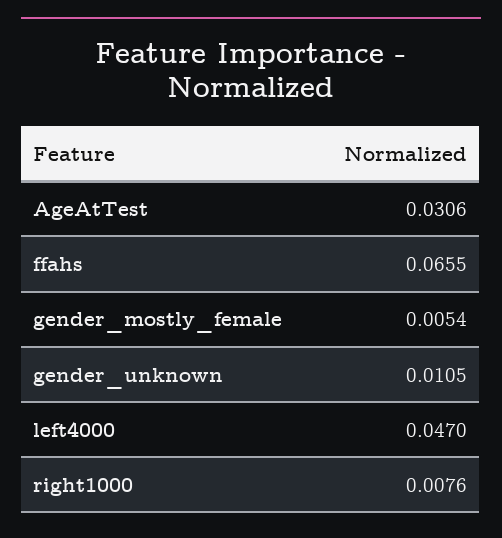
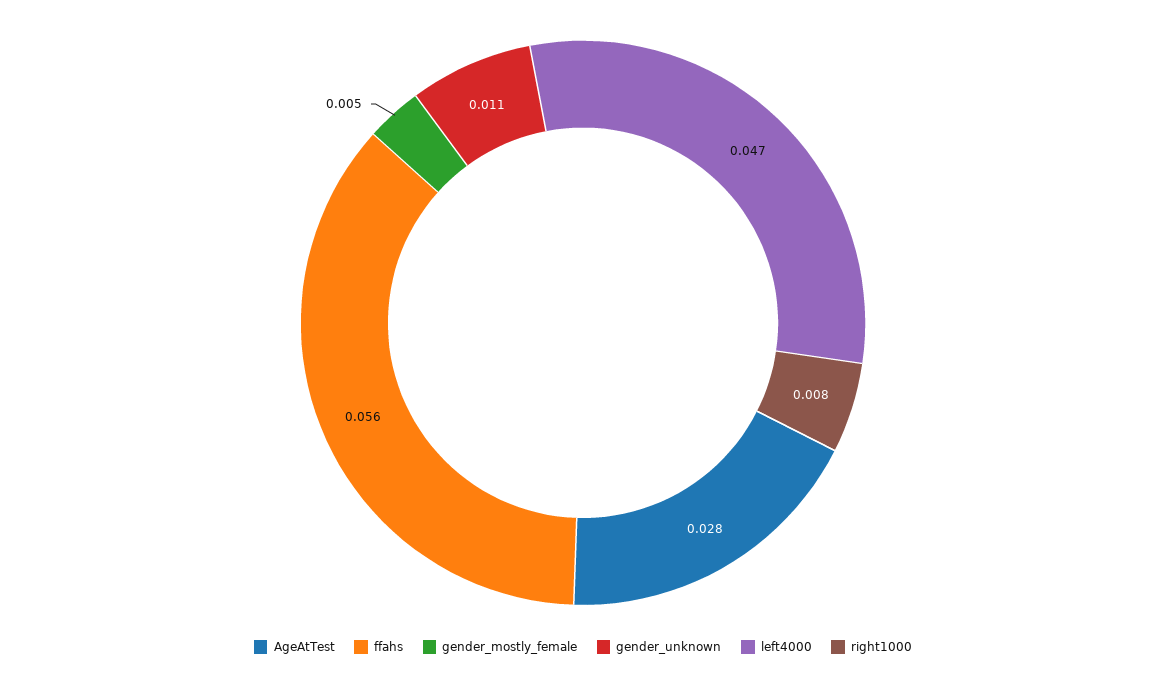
AgeAtTest: 0.0306 -> 0.028
ffahs: 0.0655 -> 0.056

